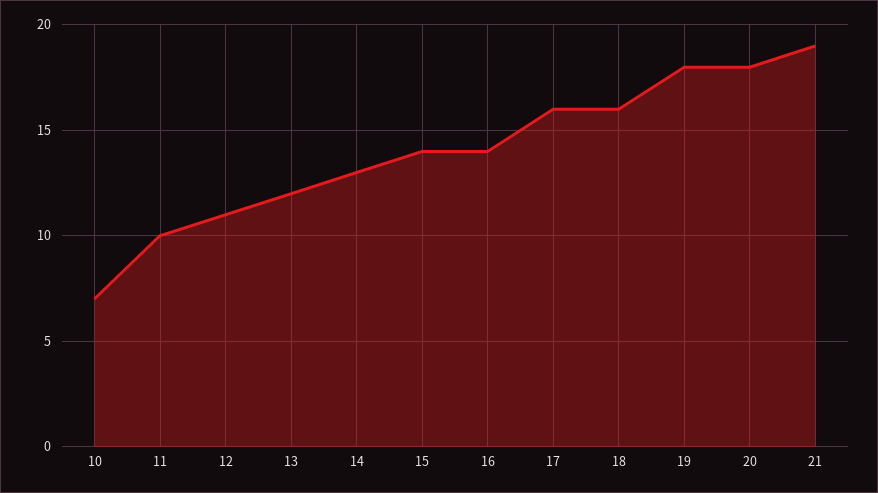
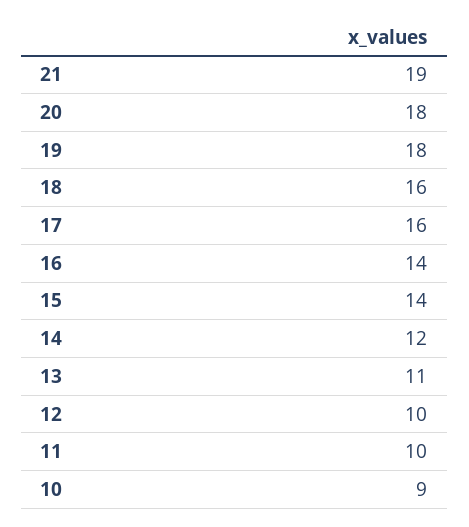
10: 7 -> 9
12: 11 -> 10
13: 12 -> 11
14: 13 -> 12

